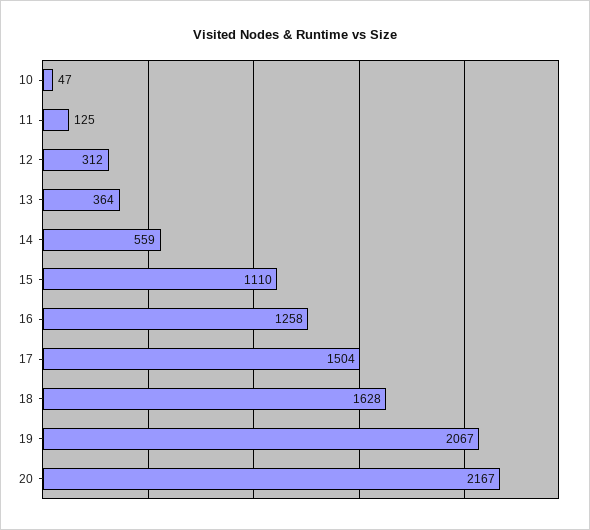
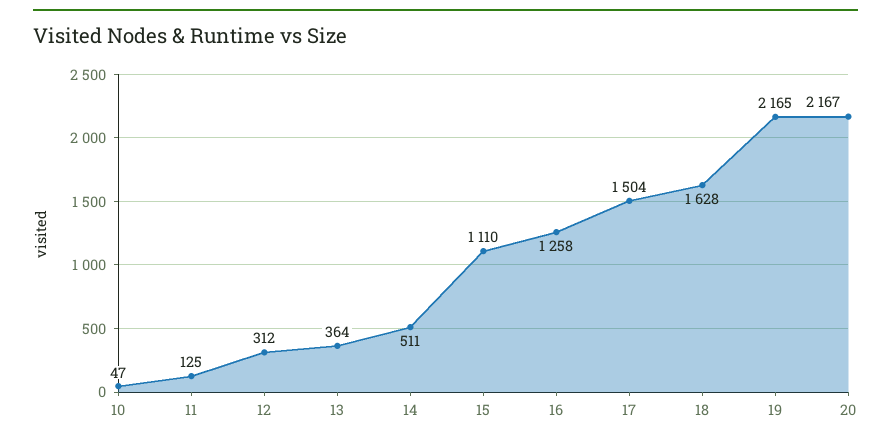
14: 559 -> 511
19: 2067 -> 2165

